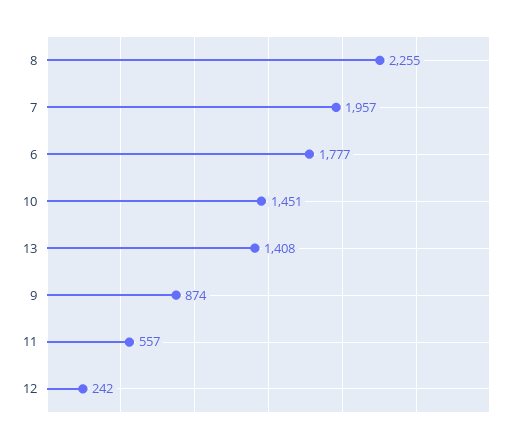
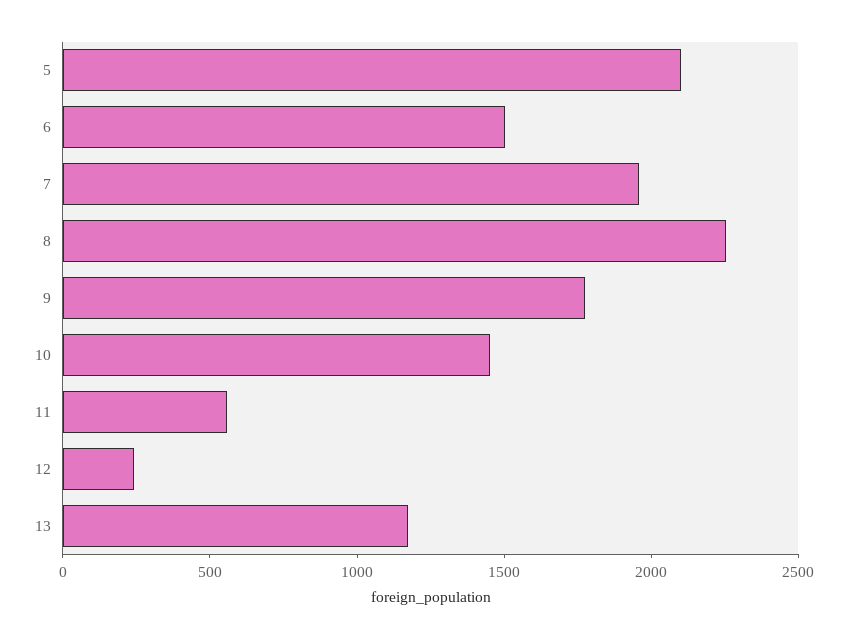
6: 1777 -> 1500
13: 1408 -> 1200
9: 874 -> 1800
5: none -> 2100

